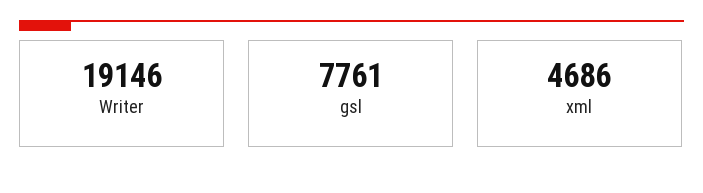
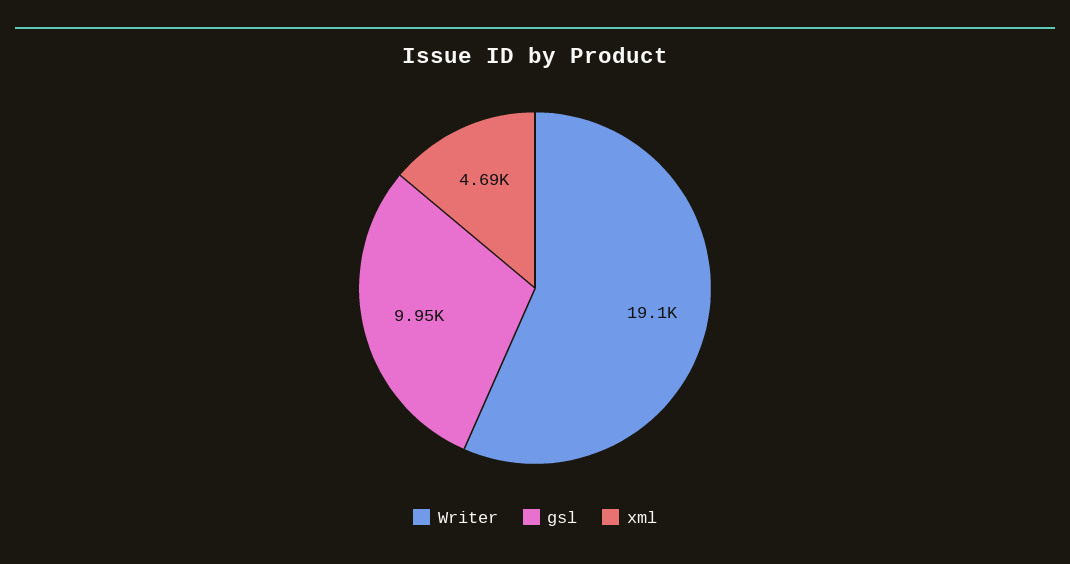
gsl: 7761 -> 9950

